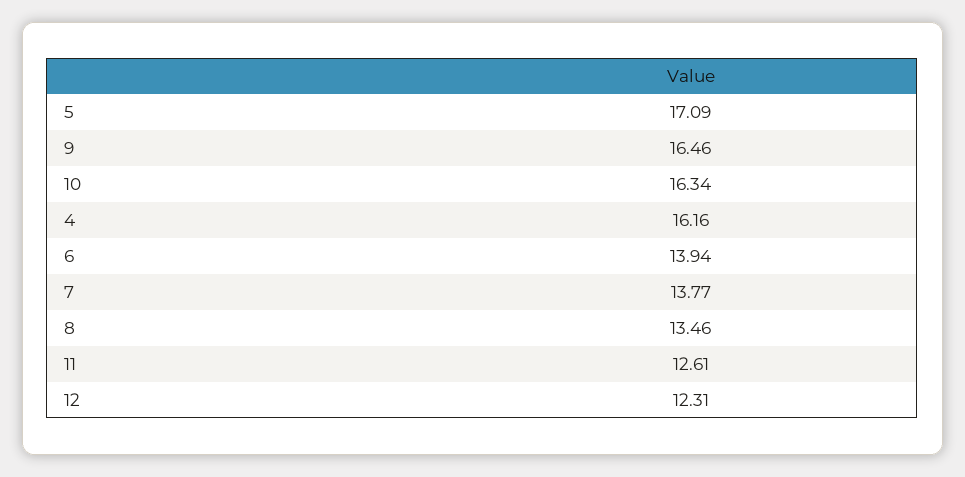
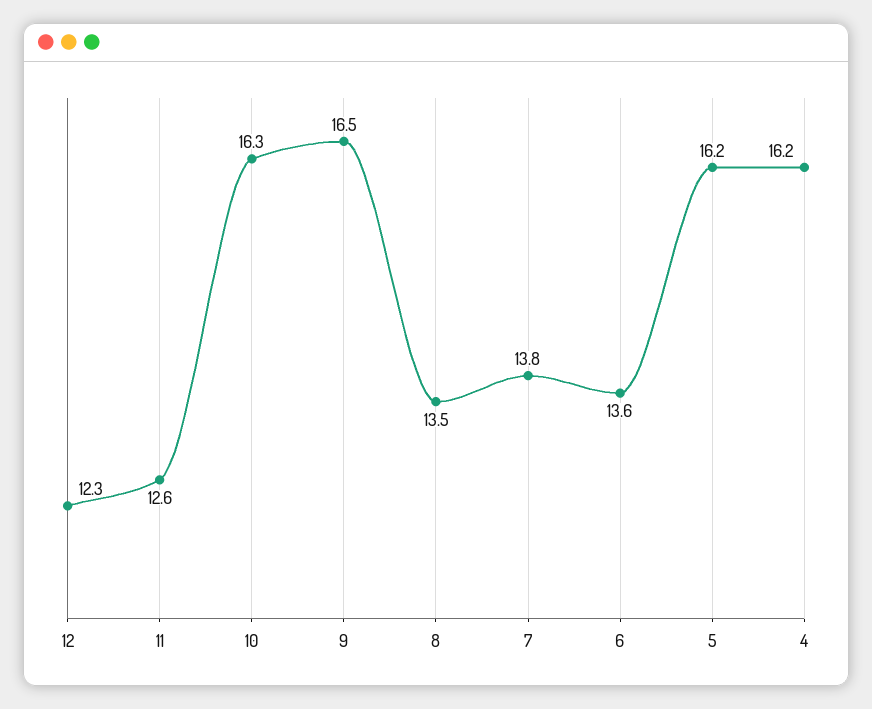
5: 17.09 -> 16.2
6: 13.94 -> 13.6

